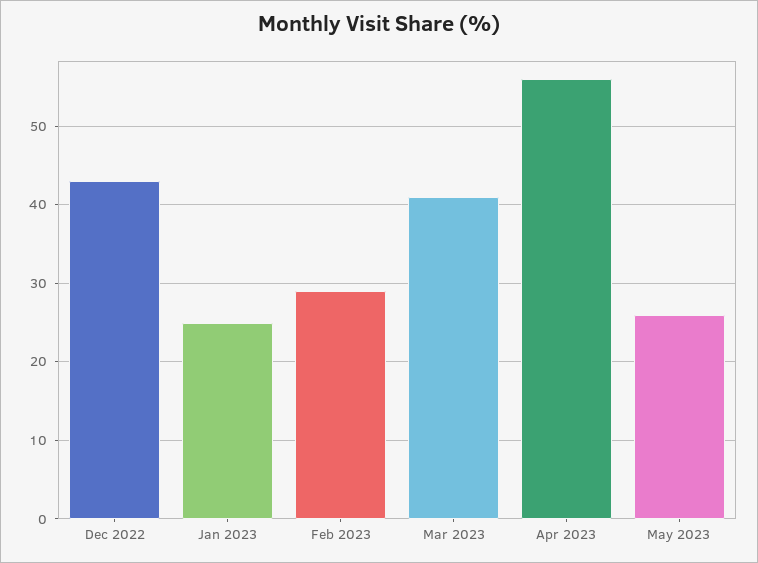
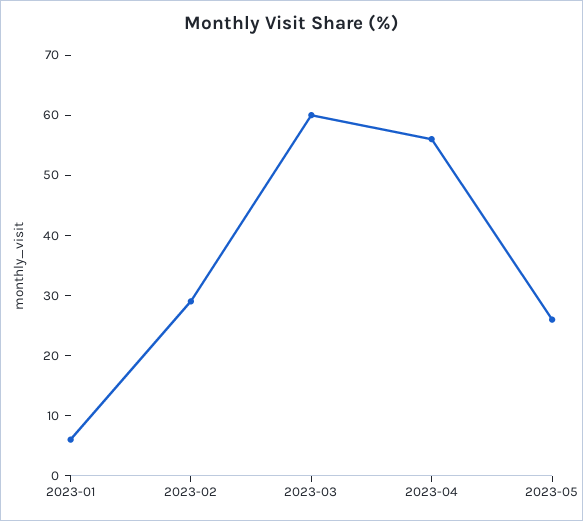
Dec 2022: 43 -> none
Jan 2023: 25 -> 5
Mar 2023: 41 -> 60

